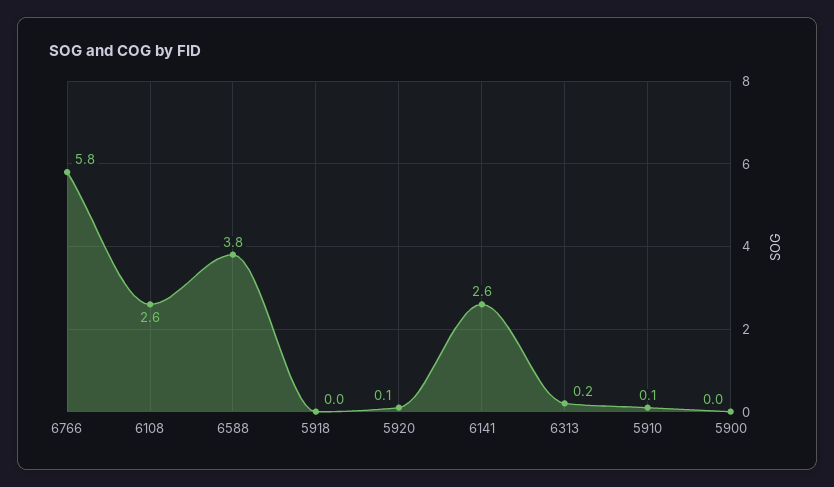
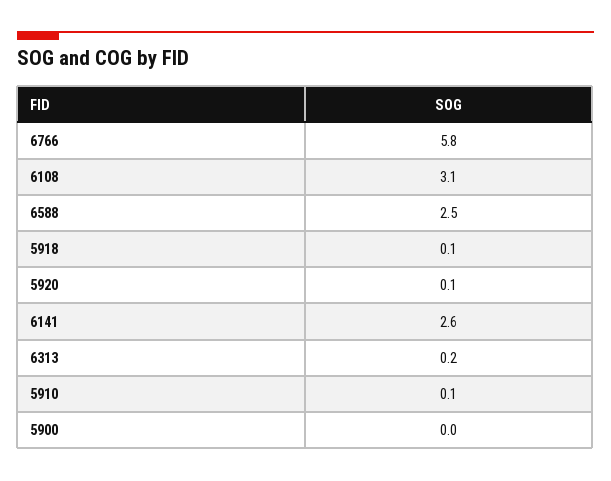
6108: 2.6 -> 3.1
6588: 3.8 -> 2.5
5918: 0 -> 0.1

